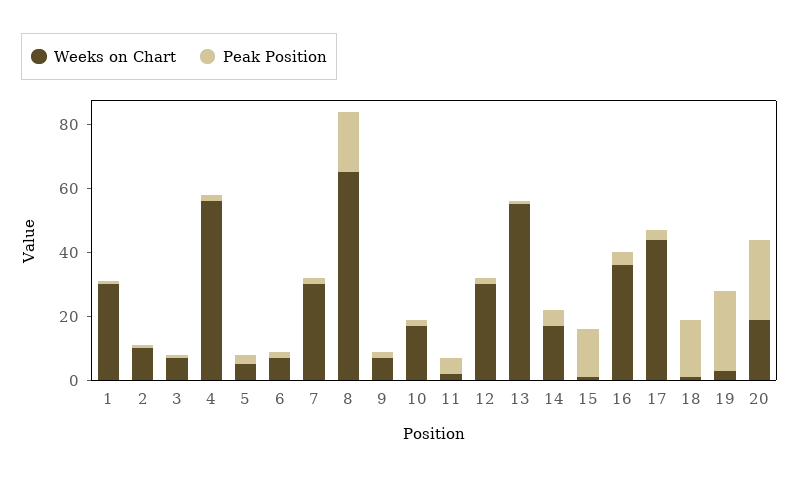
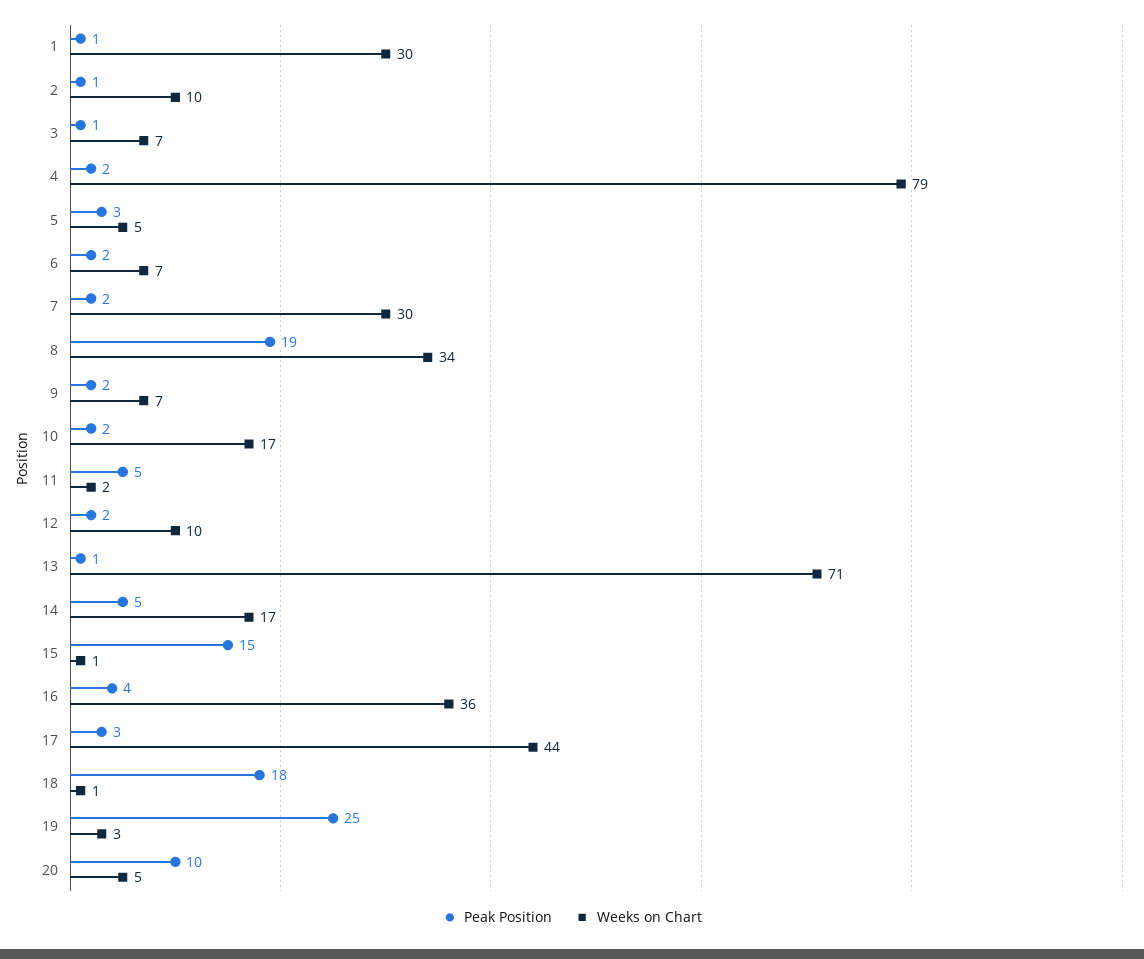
Weeks on Chart, 4: 55 -> 79
Weeks on Chart, 8: 65 -> 34
Weeks on Chart, 12: 30 -> 10
Weeks on Chart, 13: 55 -> 71
Weeks on Chart, 20: 20 -> 5
Peak Position, 20: 25 -> 10

